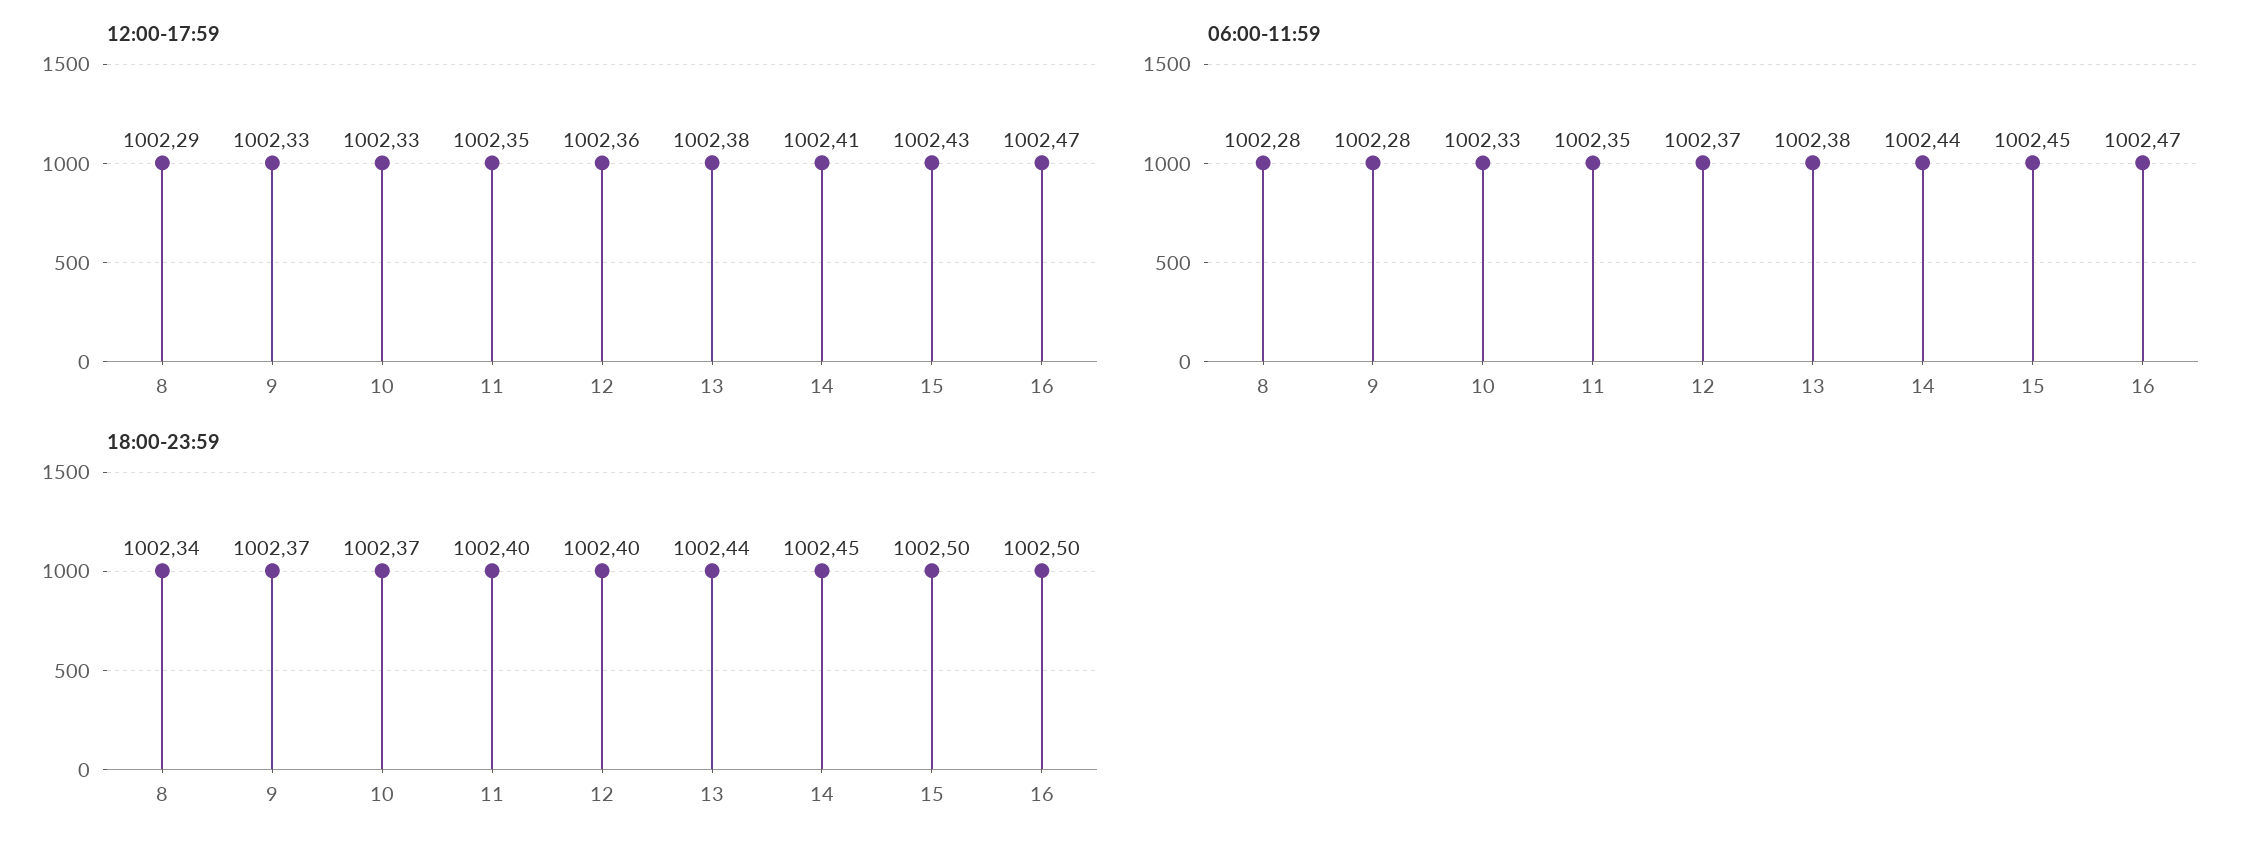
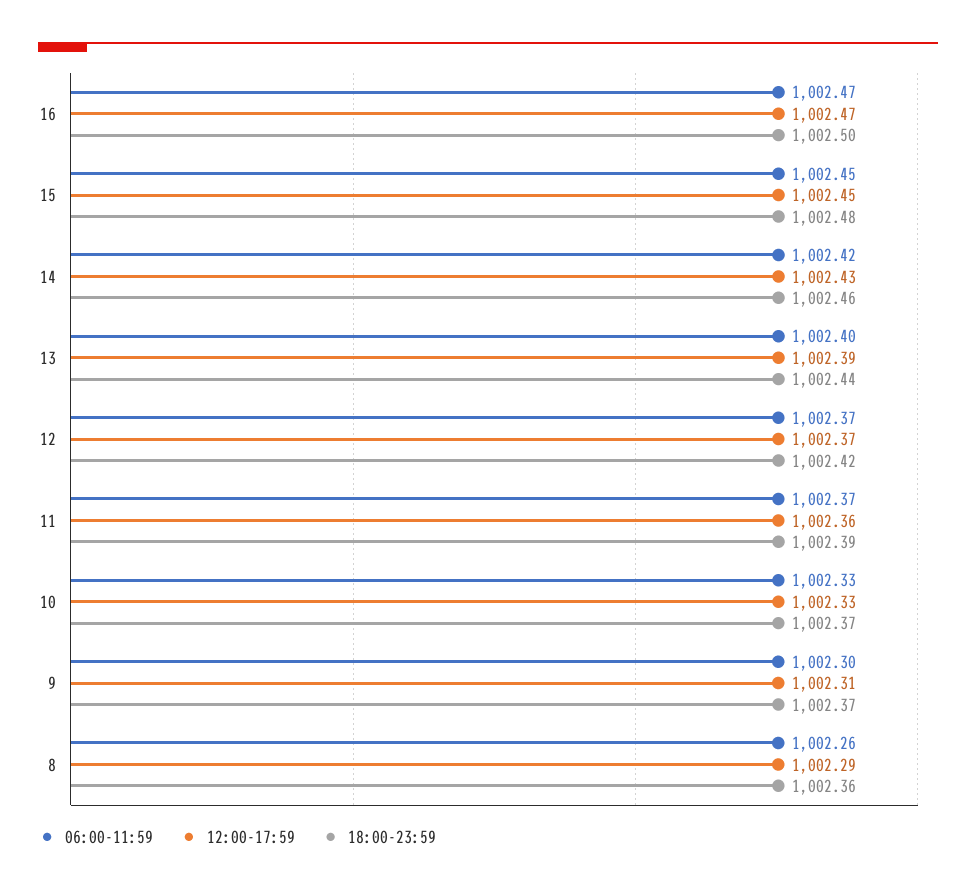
12:00-17:59, 9: 1002.33 -> 1002.31
12:00-17:59, 11: 1002.35 -> 1002.36
12:00-17:59, 12: 1002.36 -> 1002.37
12:00-17:59, 13: 1002.38 -> 1002.39
12:00-17:59, 14: 1002.41 -> 1002.43
12:00-17:59, 15: 1002.43 -> 1002.45
06:00-11:59, 8: 1002.28 -> 1002.26
06:00-11:59, 9: 1002.28 -> 1002.3
06:00-11:59, 11: 1002.35 -> 1002.37
06:00-11:59, 13: 1002.38 -> 1002.4
06:00-11:59, 14: 1002.44 -> 1002.42
18:00-23:59, 8: 1002.34 -> 1002.36
18:00-23:59, 11: 1002.4 -> 1002.39
18:00-23:59, 12: 1002.4 -> 1002.42
18:00-23:59, 14: 1002.45 -> 1002.46
18:00-23:59, 15: 1002.5 -> 1002.48

